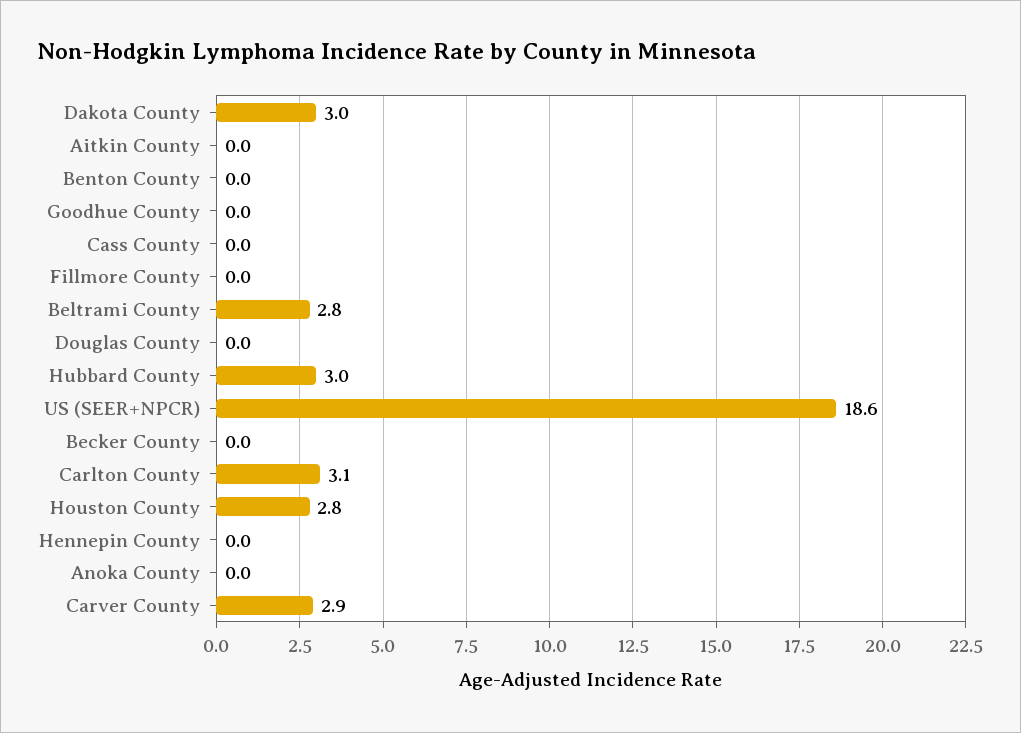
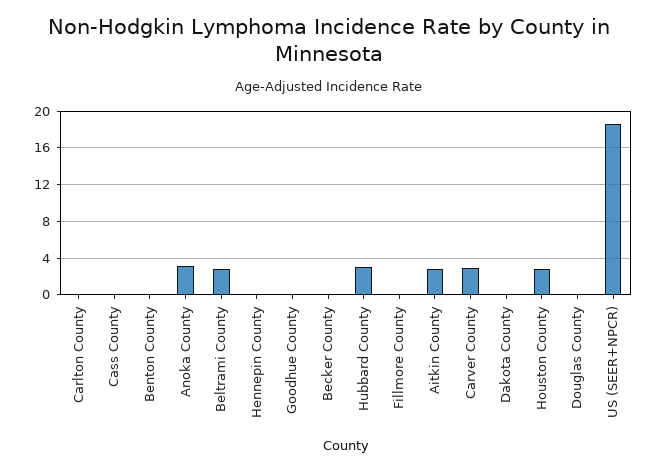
Dakota County: 3 -> 0
Aitkin County: 0 -> 3
Carlton County: 3.1 -> 0
Anoka County: 0 -> 3

